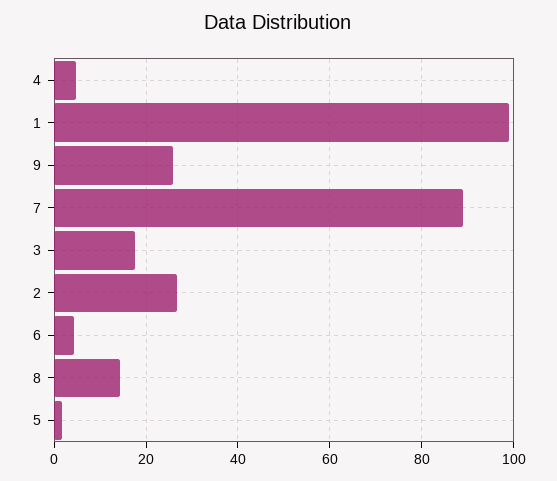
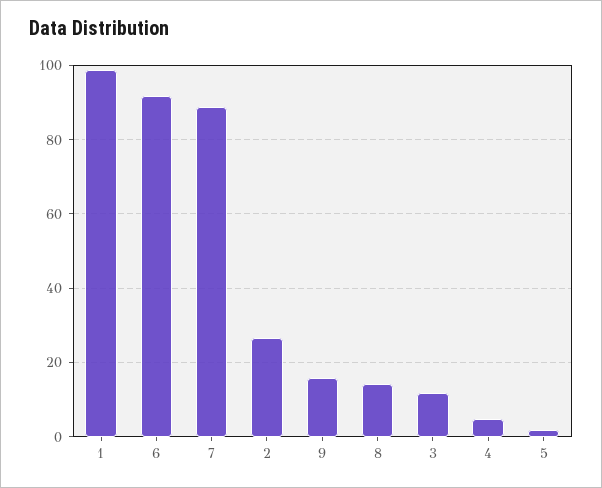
9: 26 -> 16
3: 18 -> 12
6: 4 -> 92

